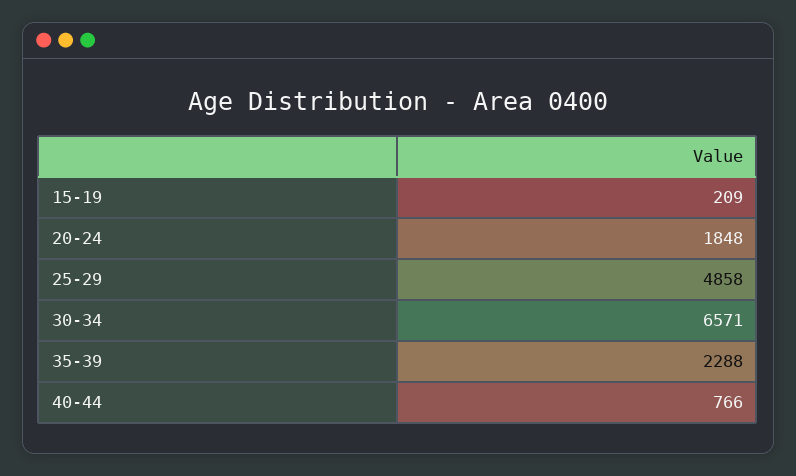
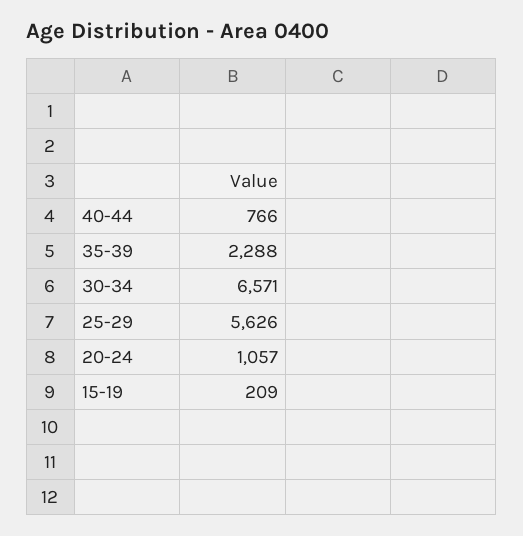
20-24: 1848 -> 1057
25-29: 4858 -> 5626

